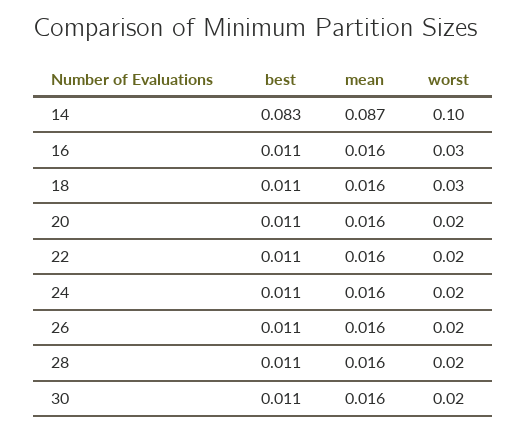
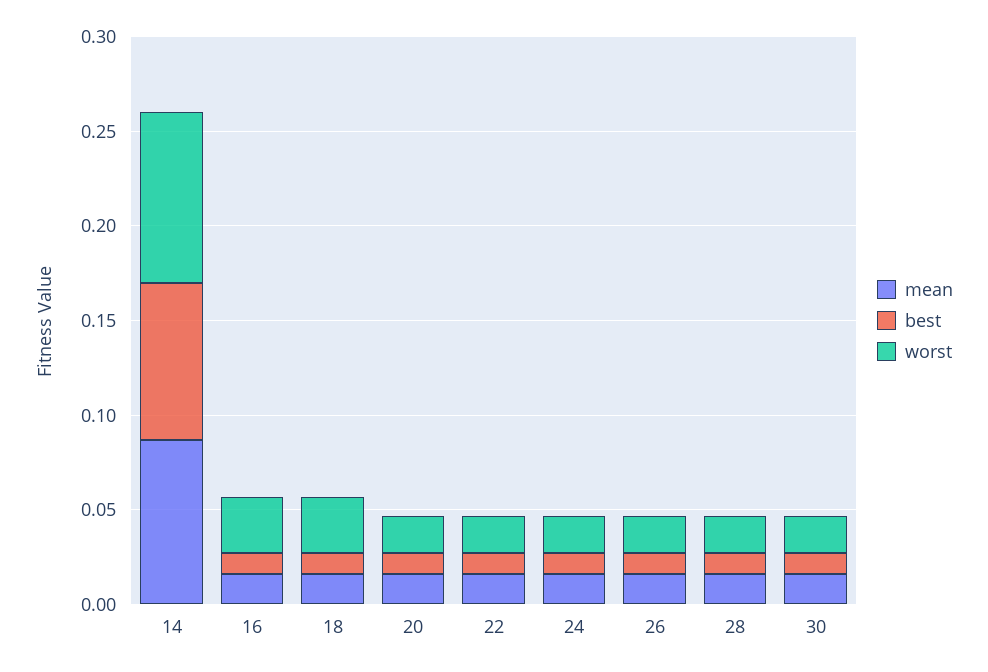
worst, 14: 0.1 -> 0.09

